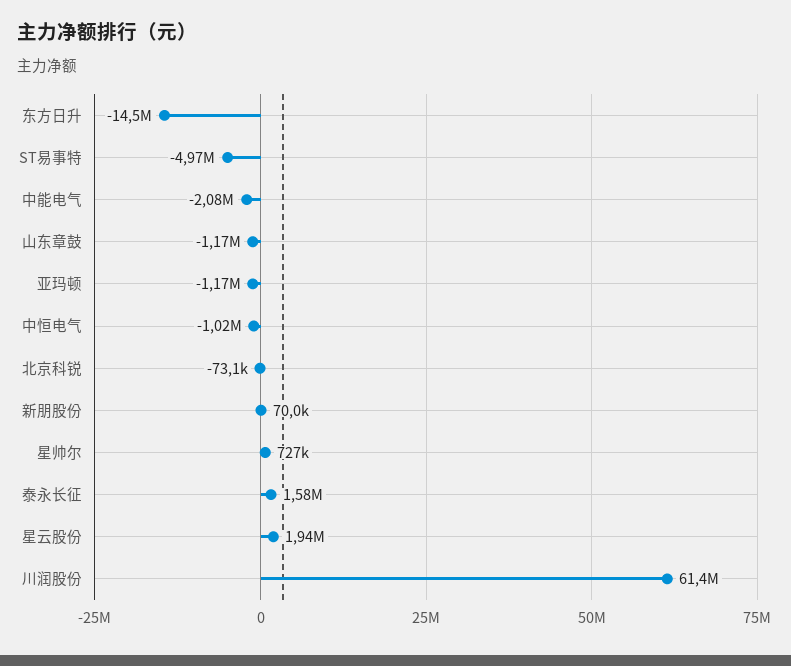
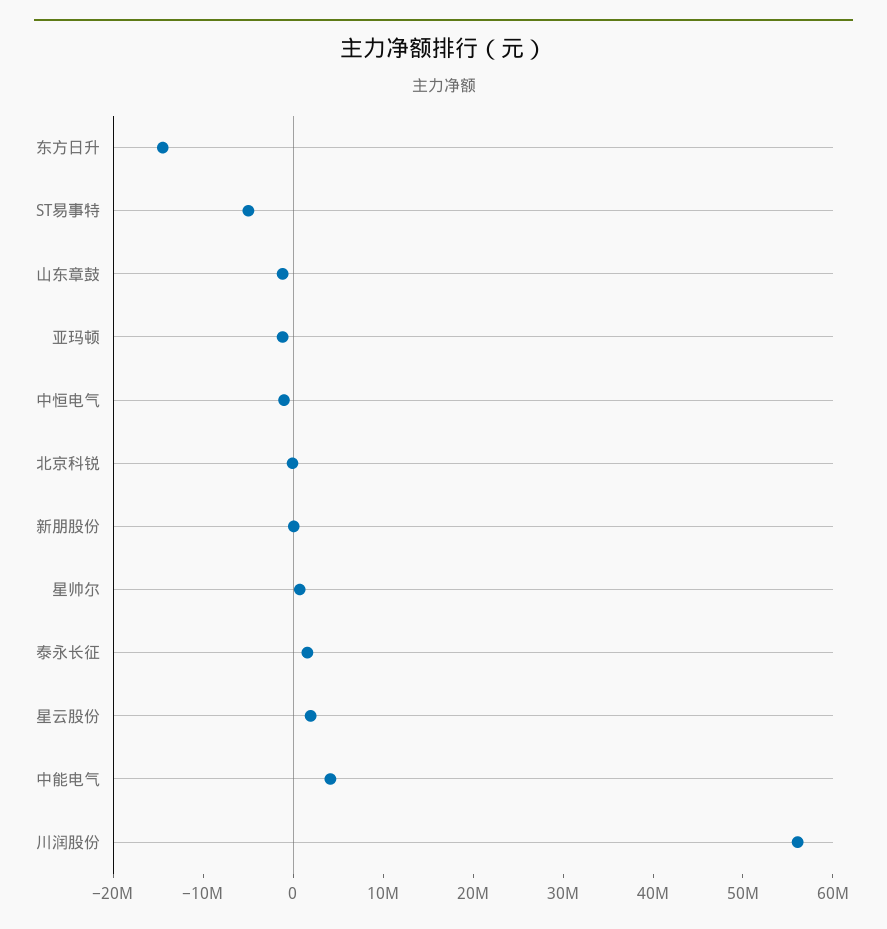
中能电气: -2080000 -> 4000000
川润股份: 61400000 -> 56000000

